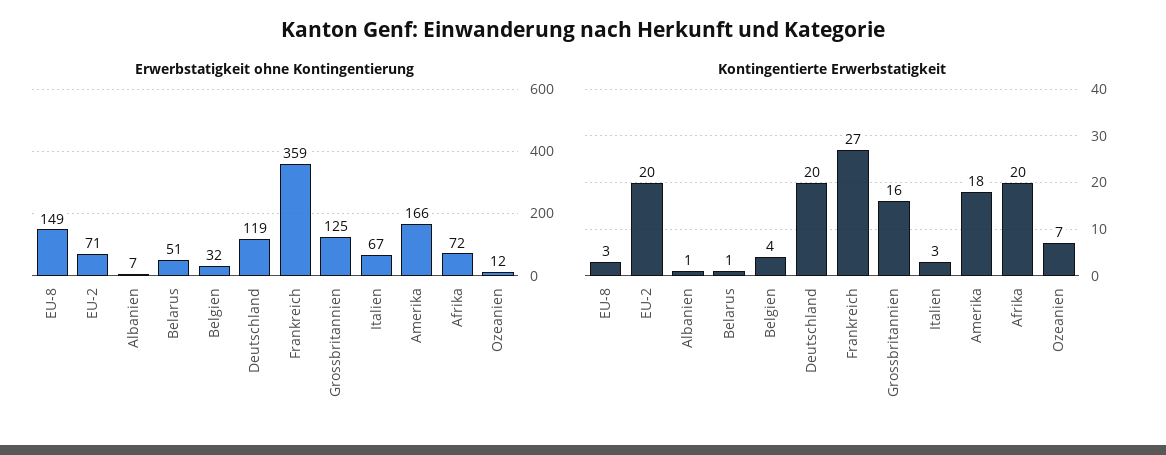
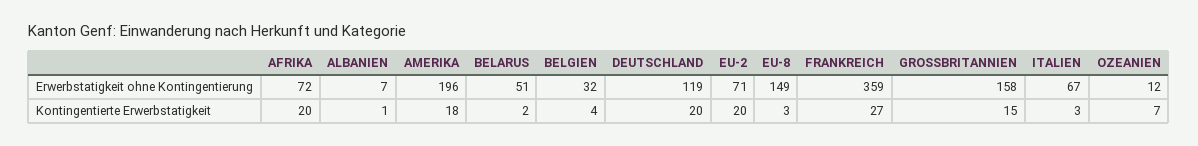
Erwerbstatigkeit ohne Kontingentierung, Grossbritannien: 125 -> 158
Erwerbstatigkeit ohne Kontingentierung, Amerika: 166 -> 196
Kontingentierte Erwerbstatigkeit, Belarus: 1 -> 2
Kontingentierte Erwerbstatigkeit, Grossbritannien: 16 -> 15

